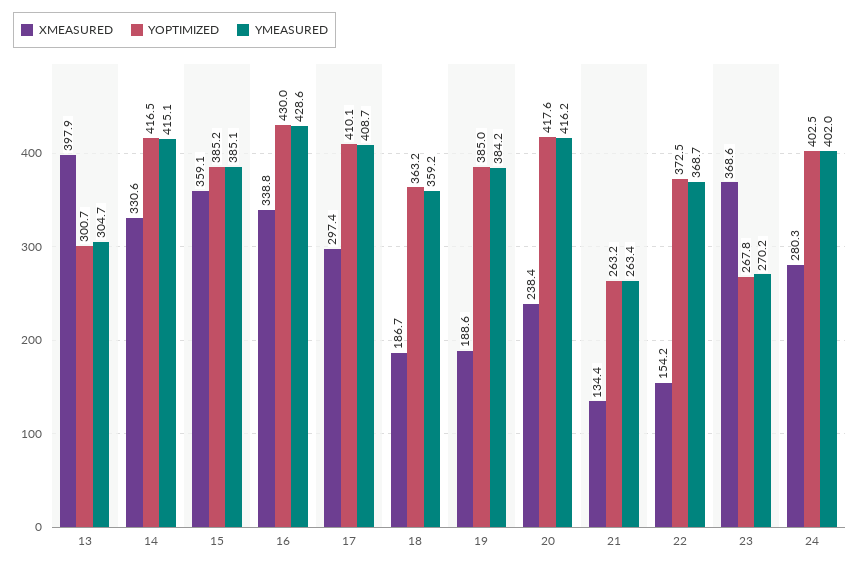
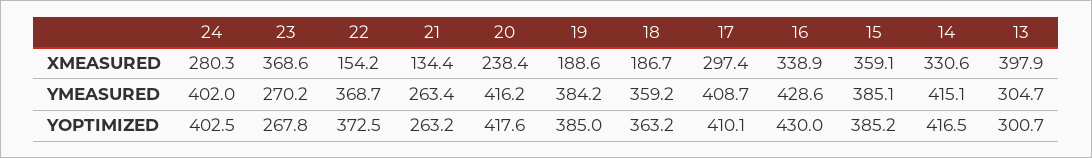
XMEASURED, 16: 338.8 -> 338.9

